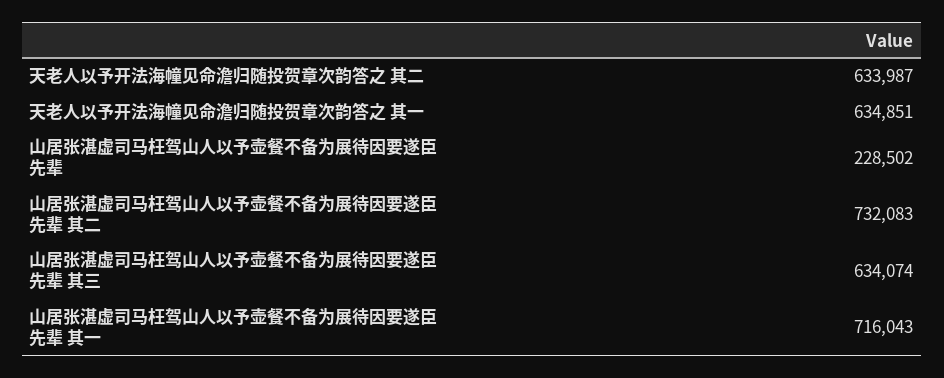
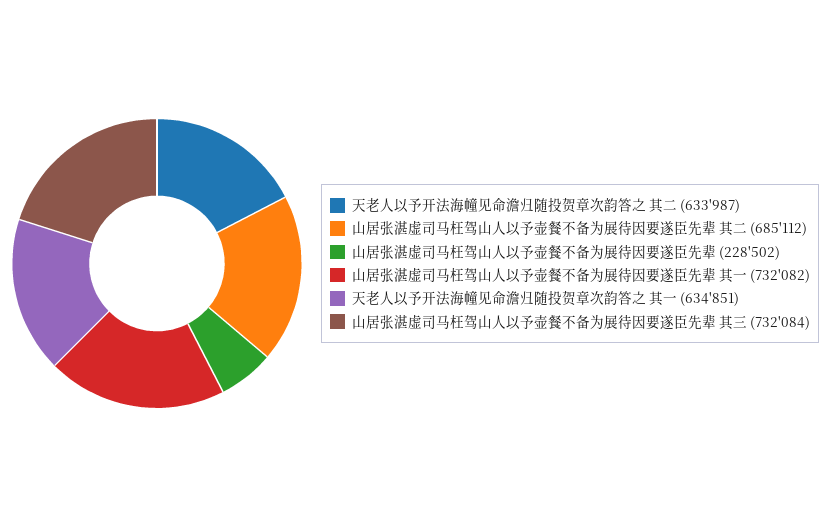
山居张湛虚司马枉驾山人以予壶餐不备为展待因要遂臣先辈 其二: 732083 -> 685112
山居张湛虚司马枉驾山人以予壶餐不备为展待因要遂臣先辈 其三: 634074 -> 732084
山居张湛虚司马枉驾山人以予壶餐不备为展待因要遂臣先辈 其一: 716043 -> 732082

